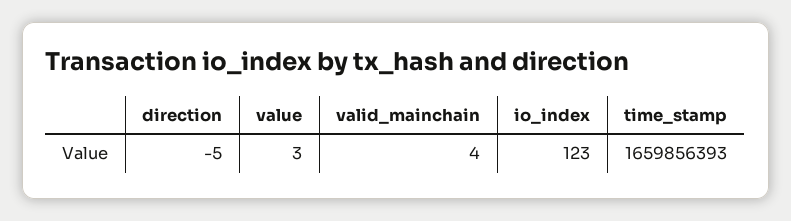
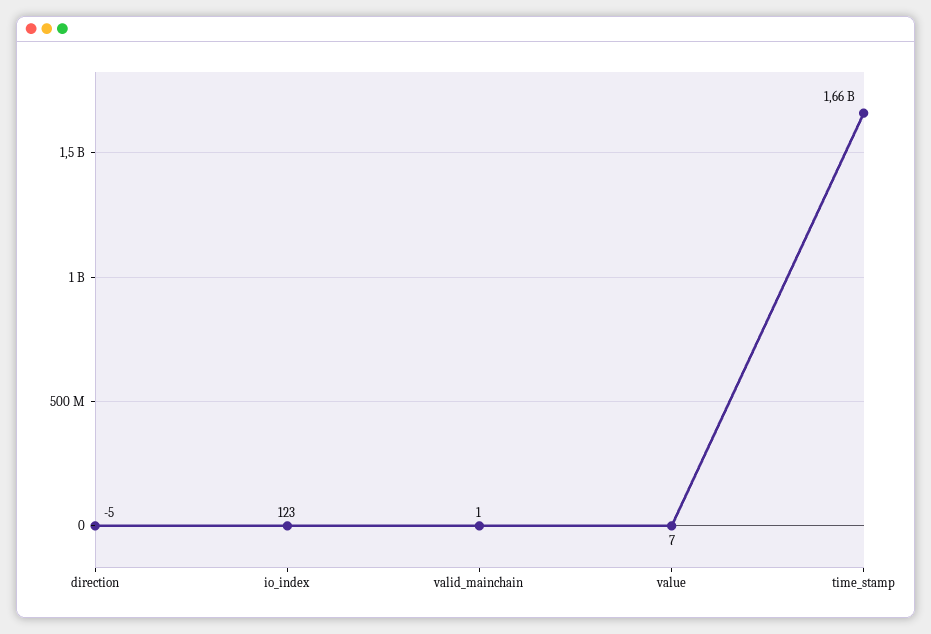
value: 3 -> 7
valid_mainchain: 4 -> 1

